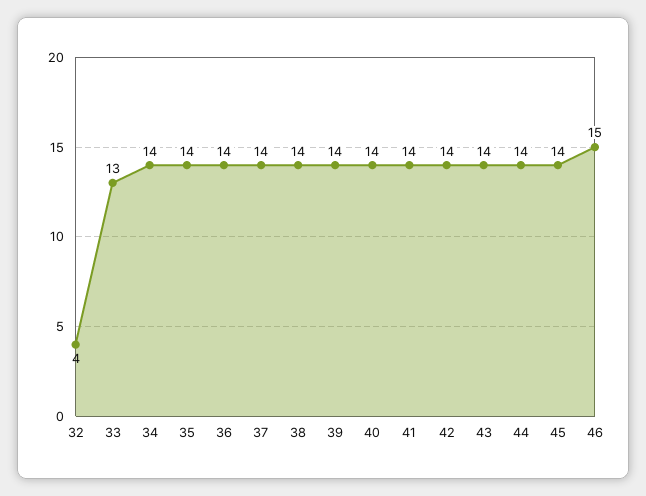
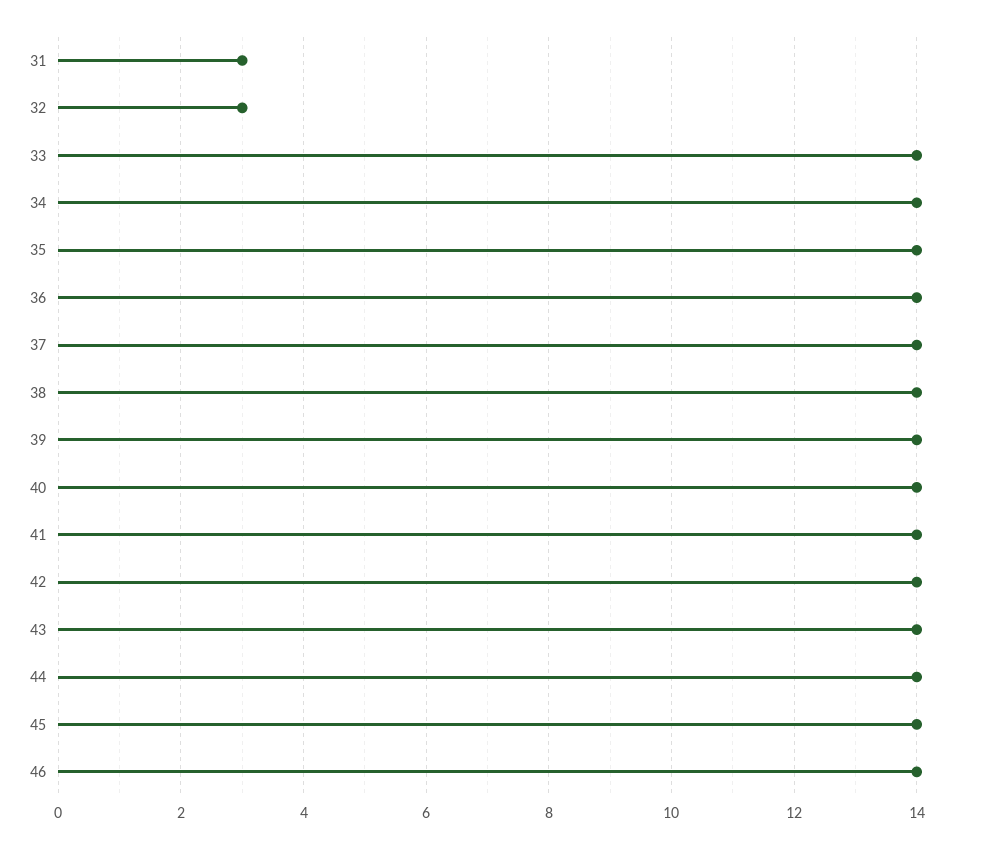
32: 4 -> 3
33: 13 -> 14
46: 15 -> 14
31: none -> 3

